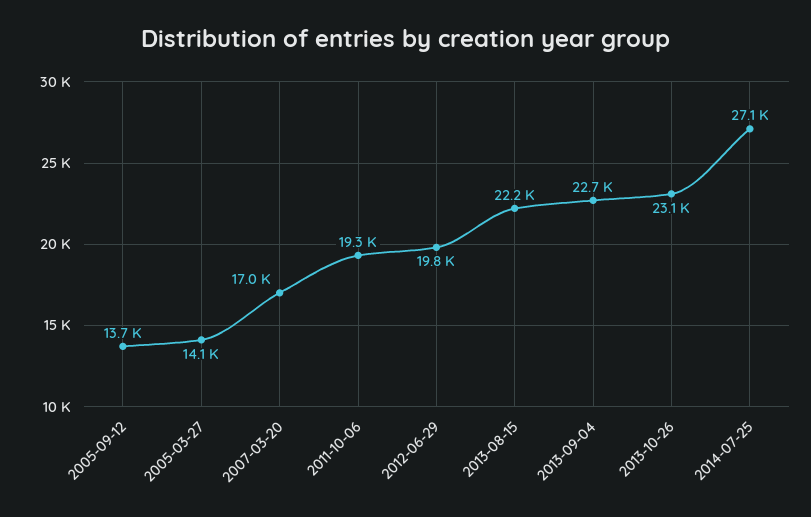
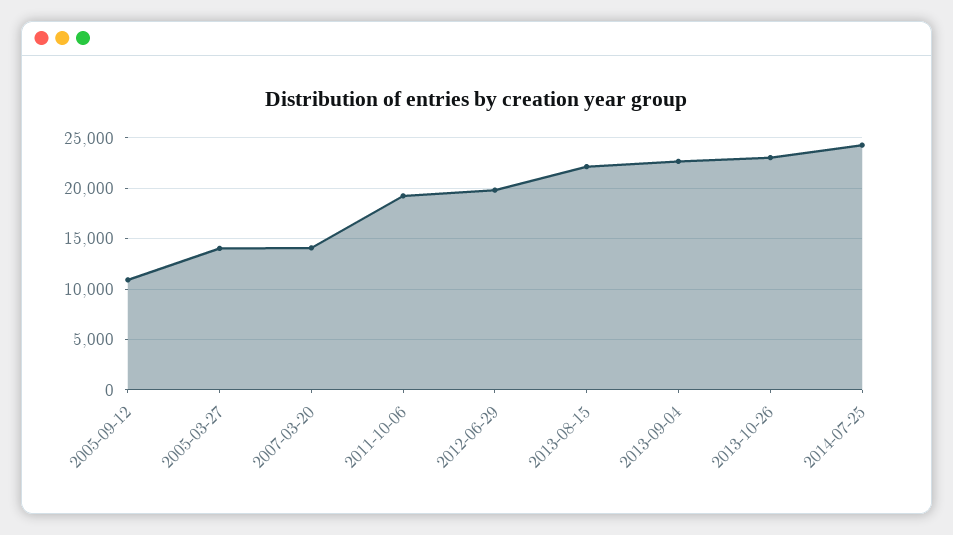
2005-09-12: 13700 -> 11000
2007-03-20: 17000 -> 14000
2014-07-25: 27100 -> 24000

